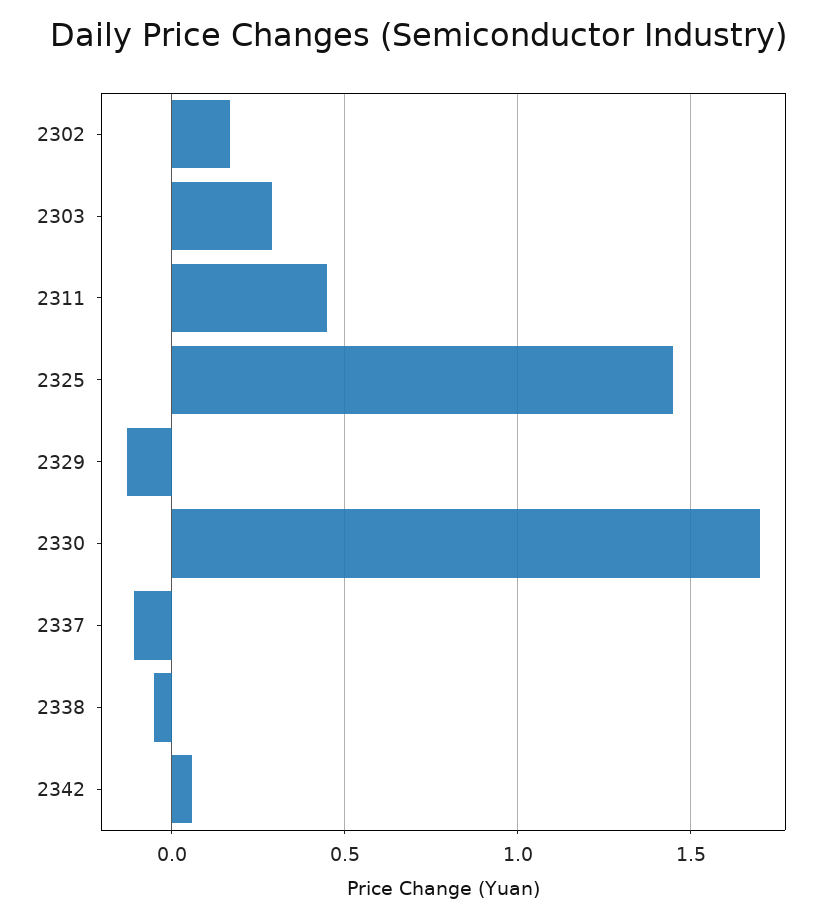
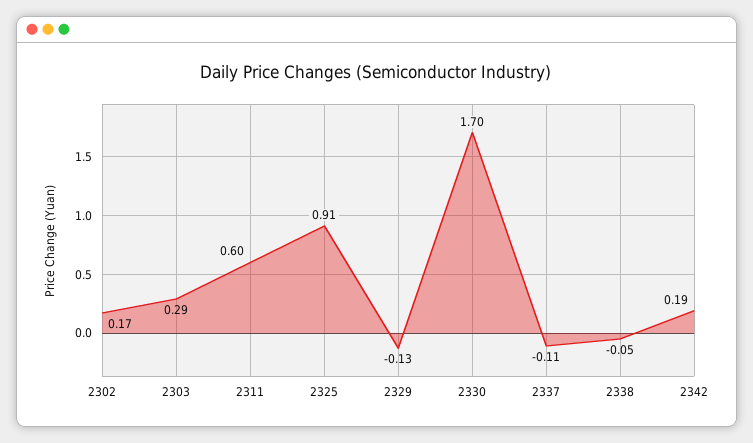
2311: 0.45 -> 0.6
2325: 1.45 -> 0.91
2342: 0.05 -> 0.19

